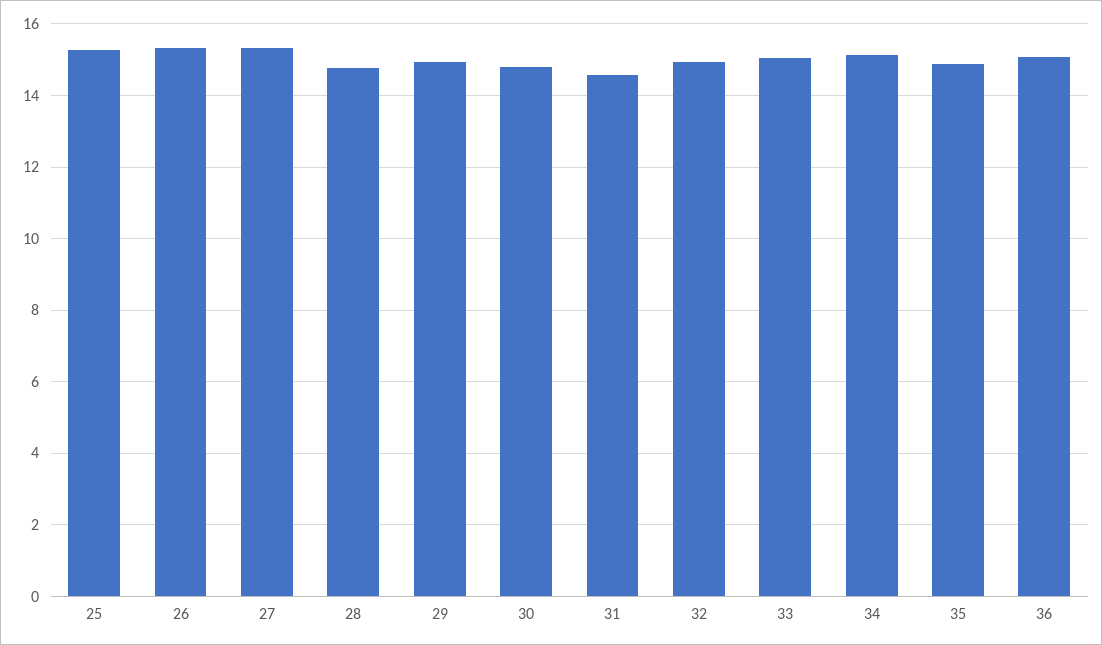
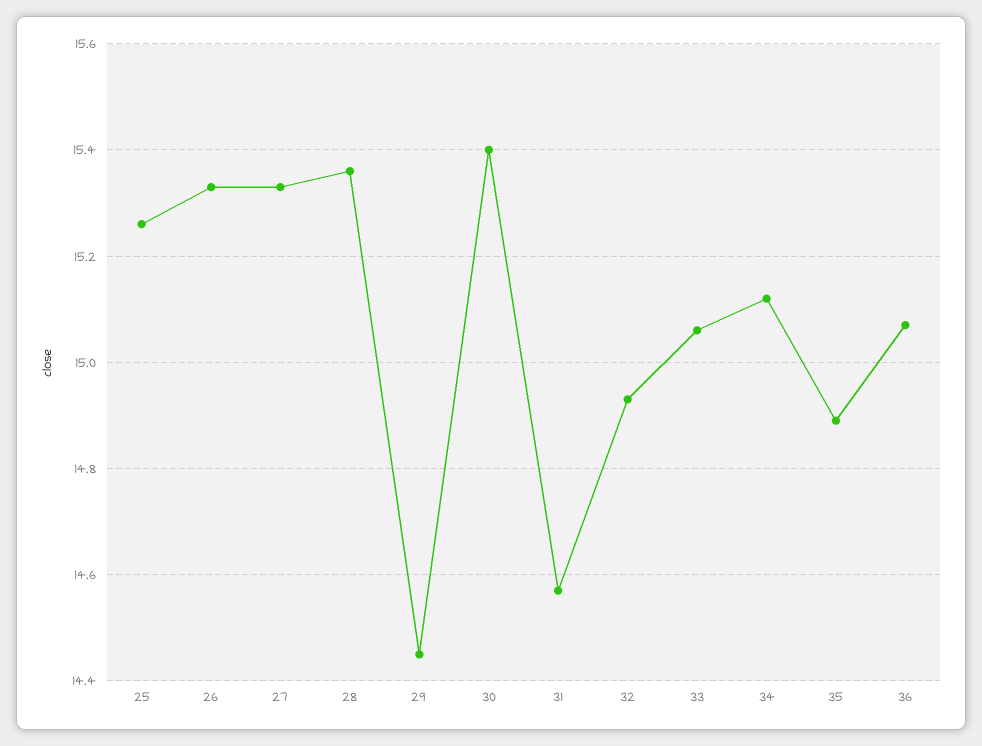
28: 14.8 -> 15.35
29: 15 -> 14.45
30: 14.8 -> 15.4

